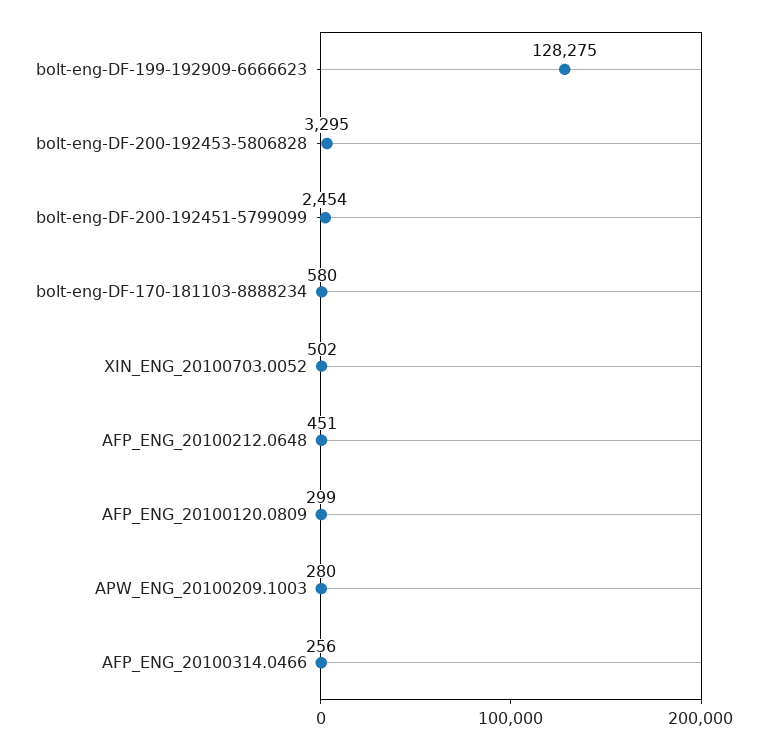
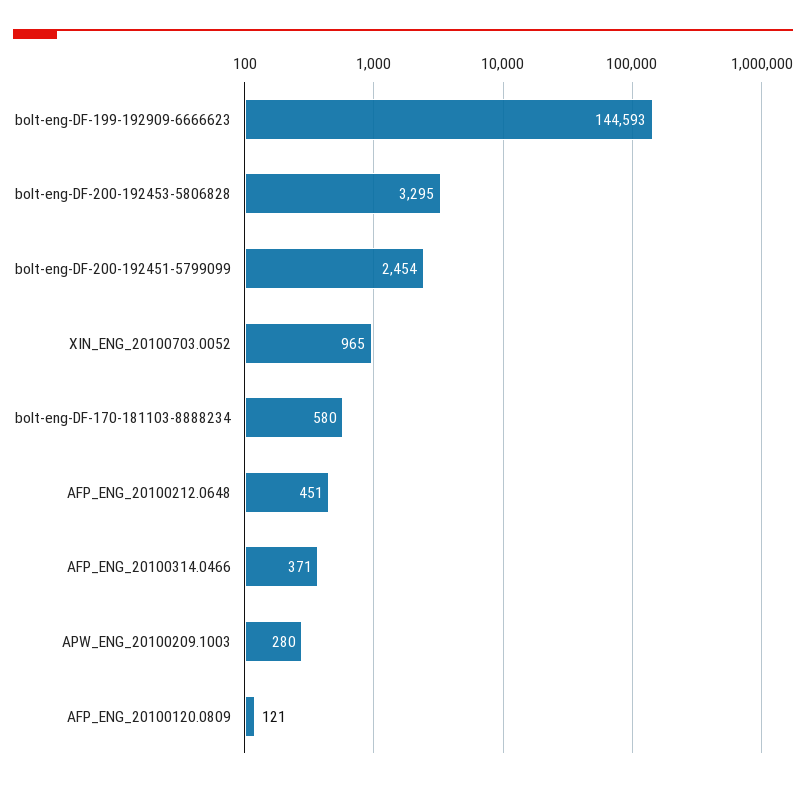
bolt-eng-DF-199-192909-6666623: 128275 -> 144593
XIN_ENG_20100703.0052: 502 -> 965
AFP_ENG_20100120.0809: 299 -> 121
AFP_ENG_20100314.0466: 256 -> 371

